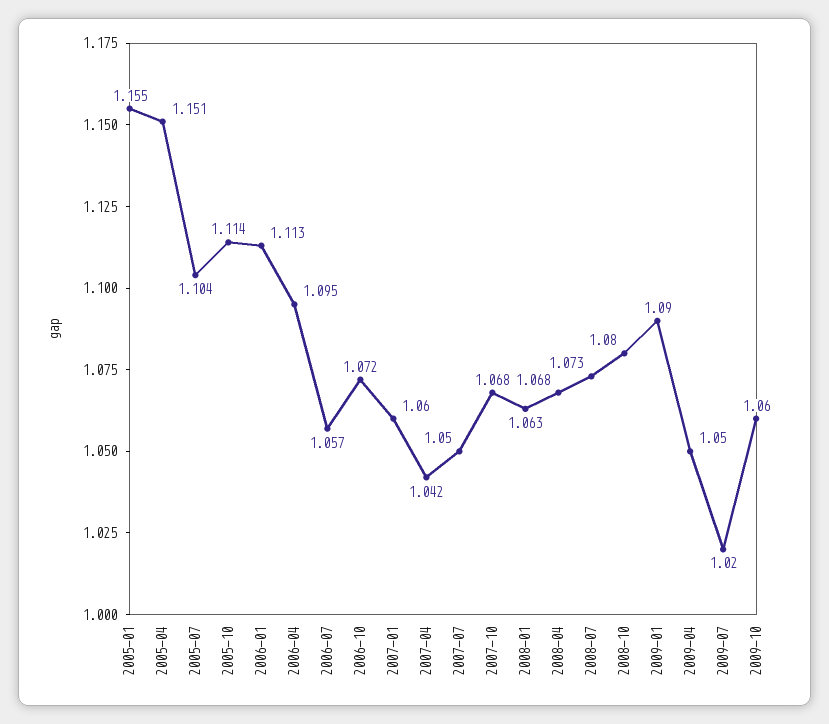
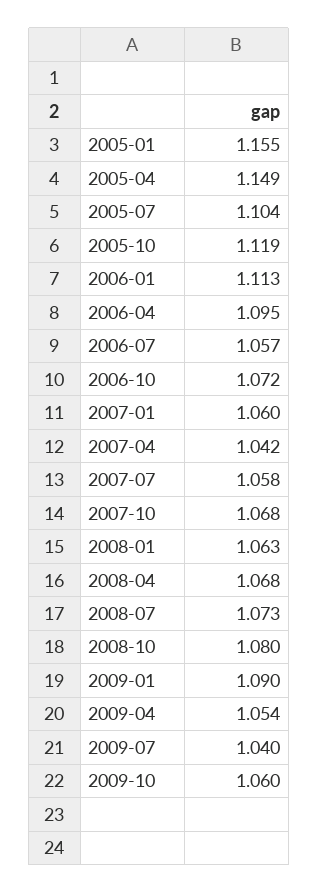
2005-04: 1.151 -> 1.149
2005-10: 1.114 -> 1.119
2007-07: 1.05 -> 1.058
2009-04: 1.05 -> 1.054
2009-07: 1.02 -> 1.04

